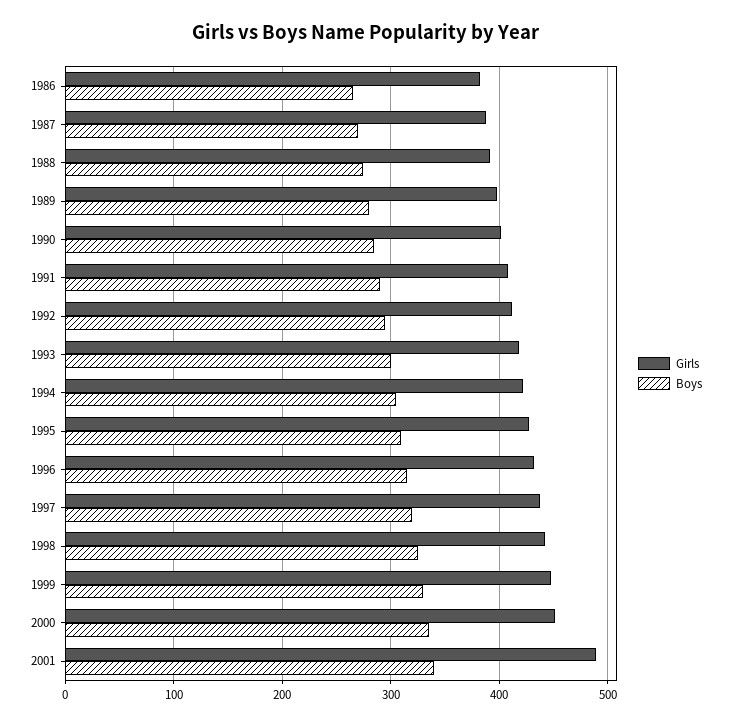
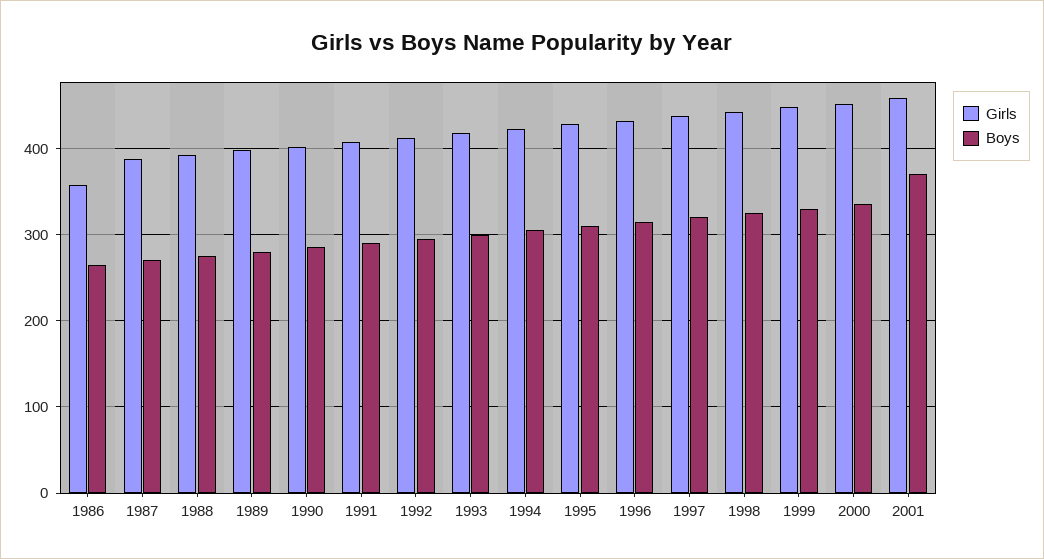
Girls, 1986: 380 -> 360
Girls, 2001: 490 -> 460
Boys, 2001: 340 -> 370

